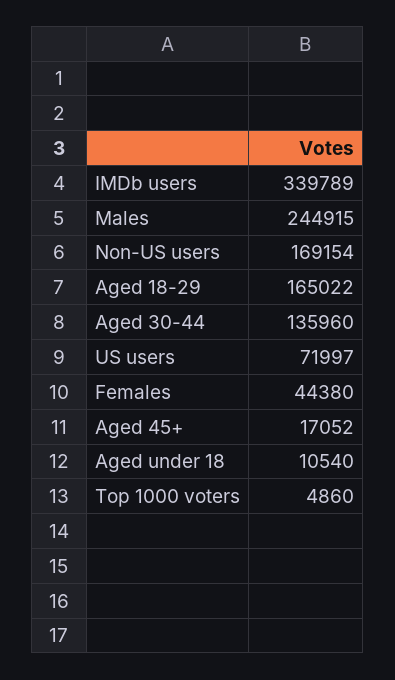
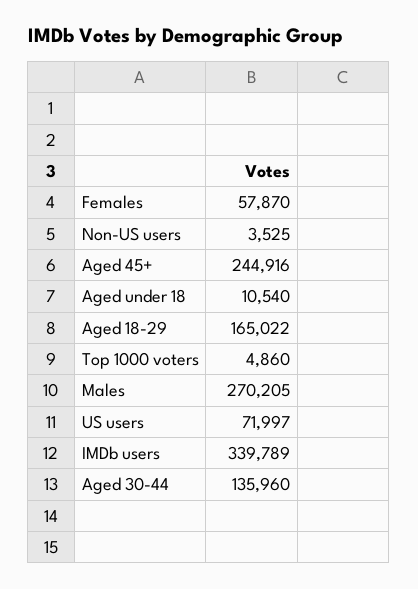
Males: 244915 -> 270205
Non-US users: 169154 -> 3525
Females: 44380 -> 57870
Aged 45+: 17052 -> 244916

